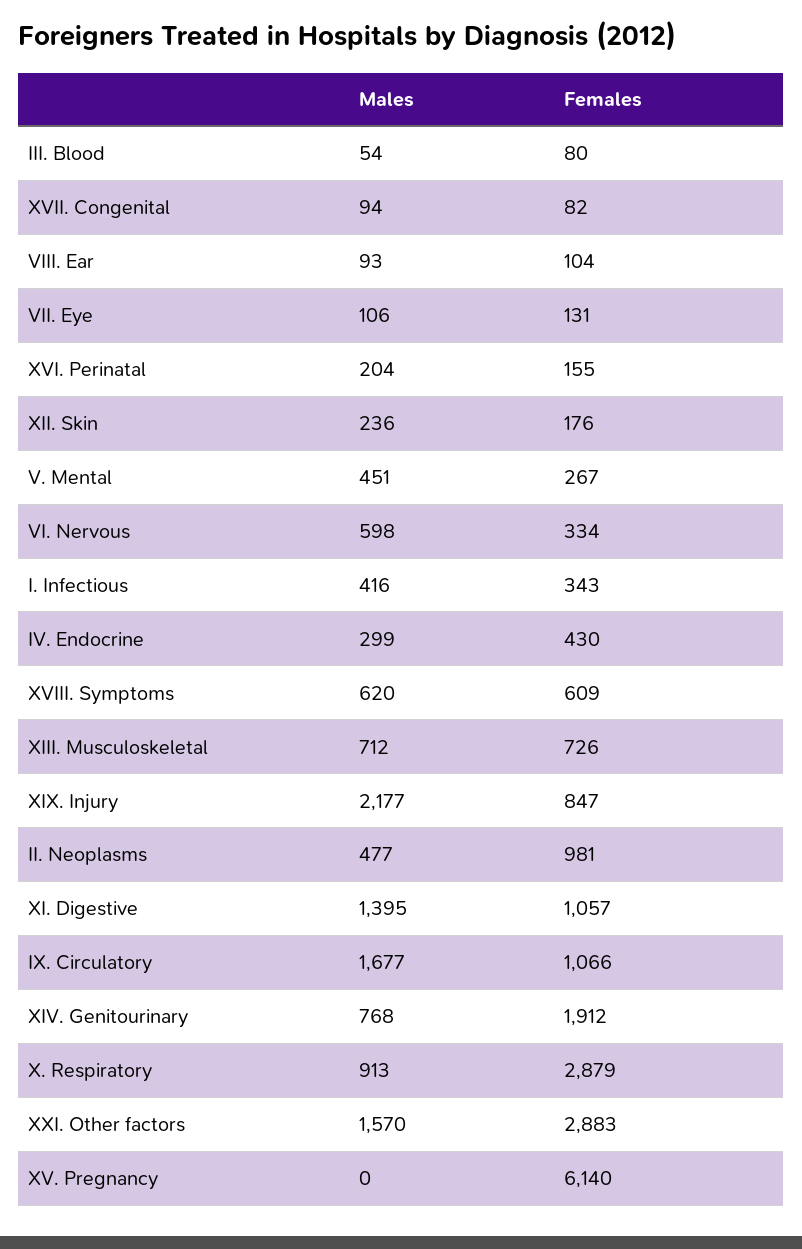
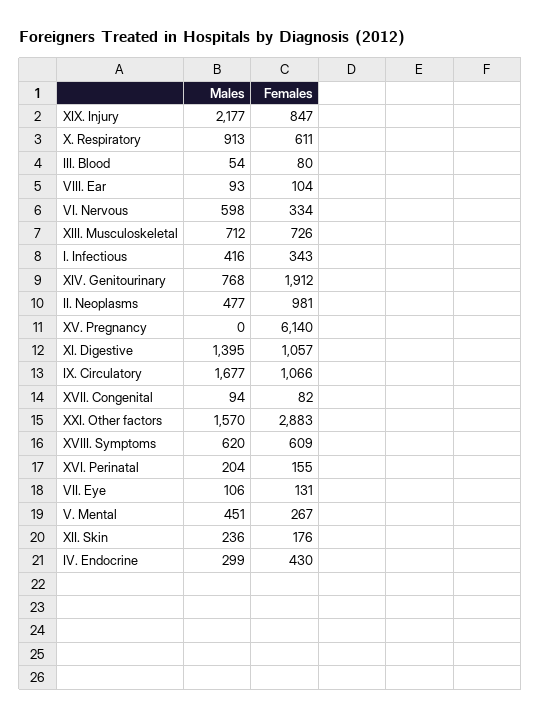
Females, X. Respiratory: 2879 -> 611

